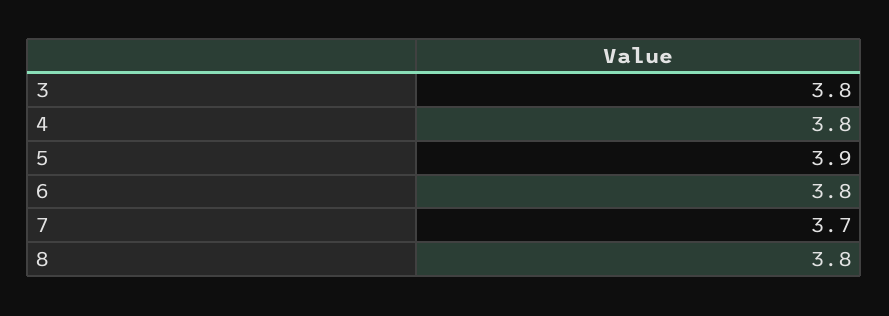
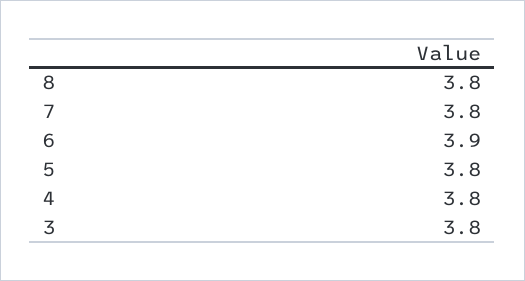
5: 3.9 -> 3.8
6: 3.8 -> 3.9
7: 3.7 -> 3.8

